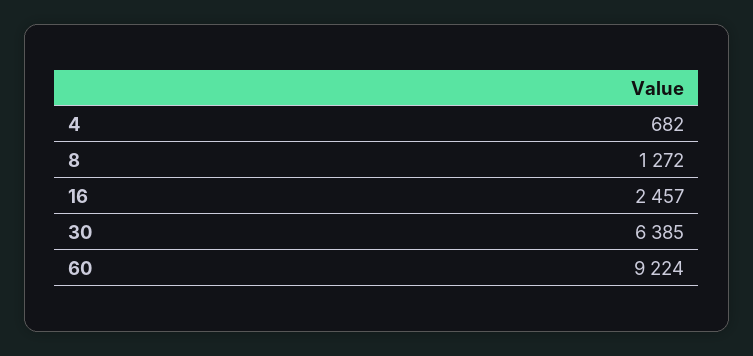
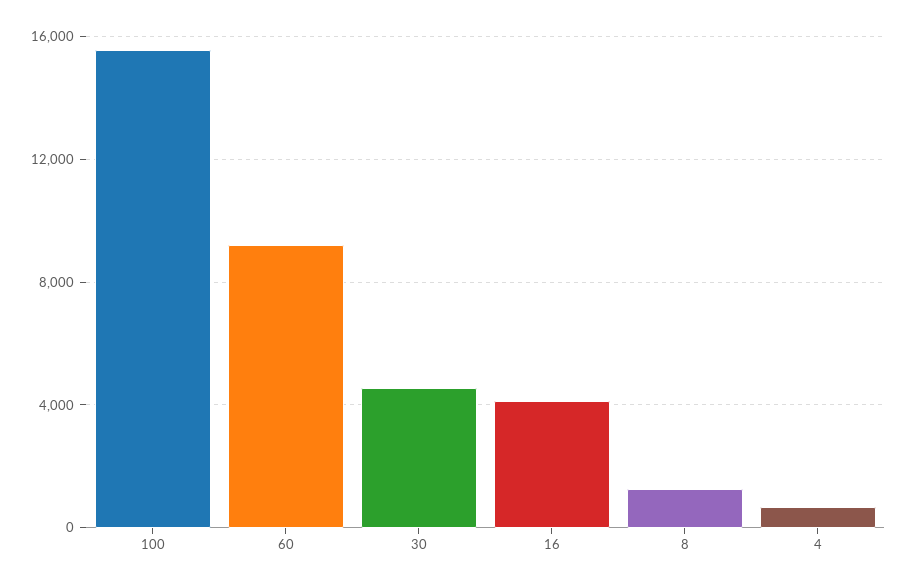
16: 2457 -> 4000
30: 6385 -> 4500
100: none -> 15500

